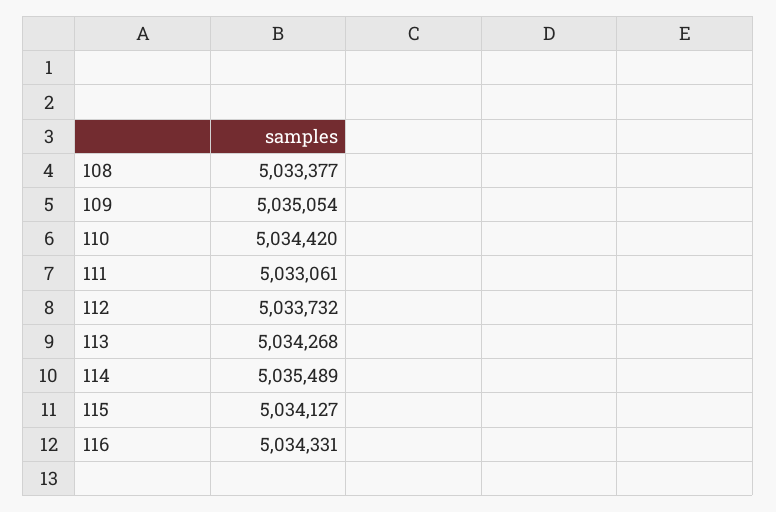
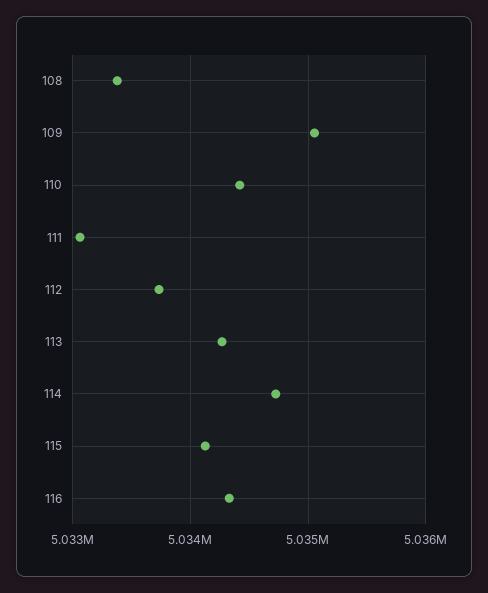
114: 5035489 -> 5034700

